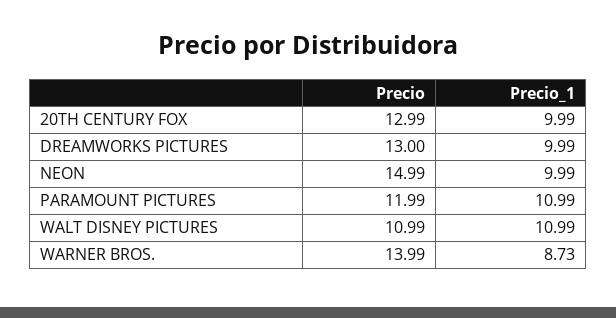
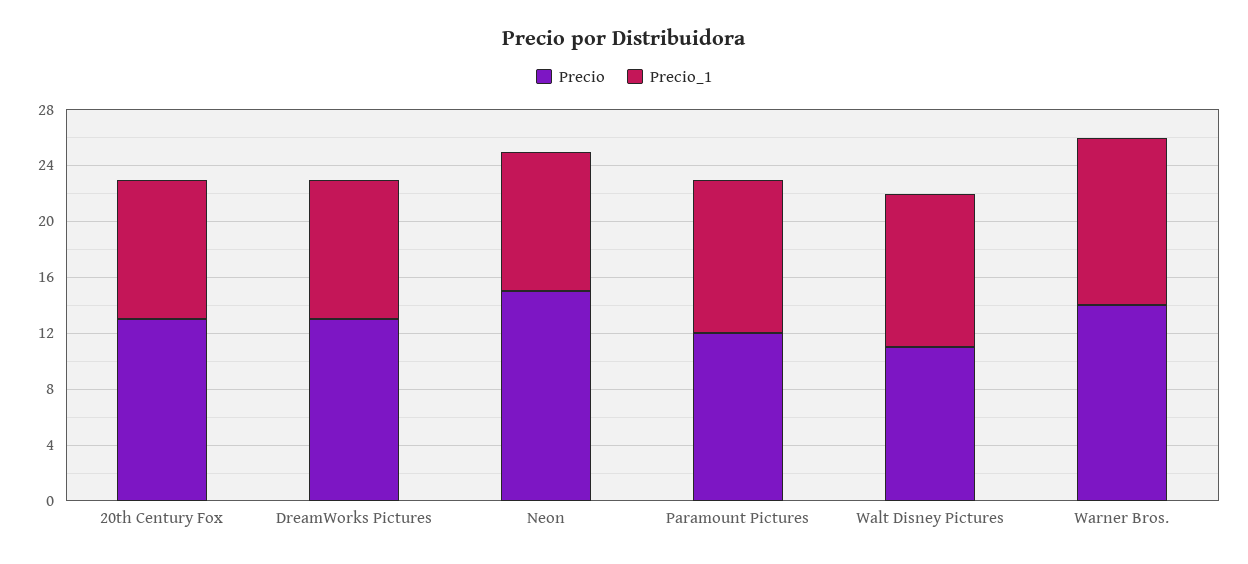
Precio_1, WARNER BROS.: 8.73 -> 12

